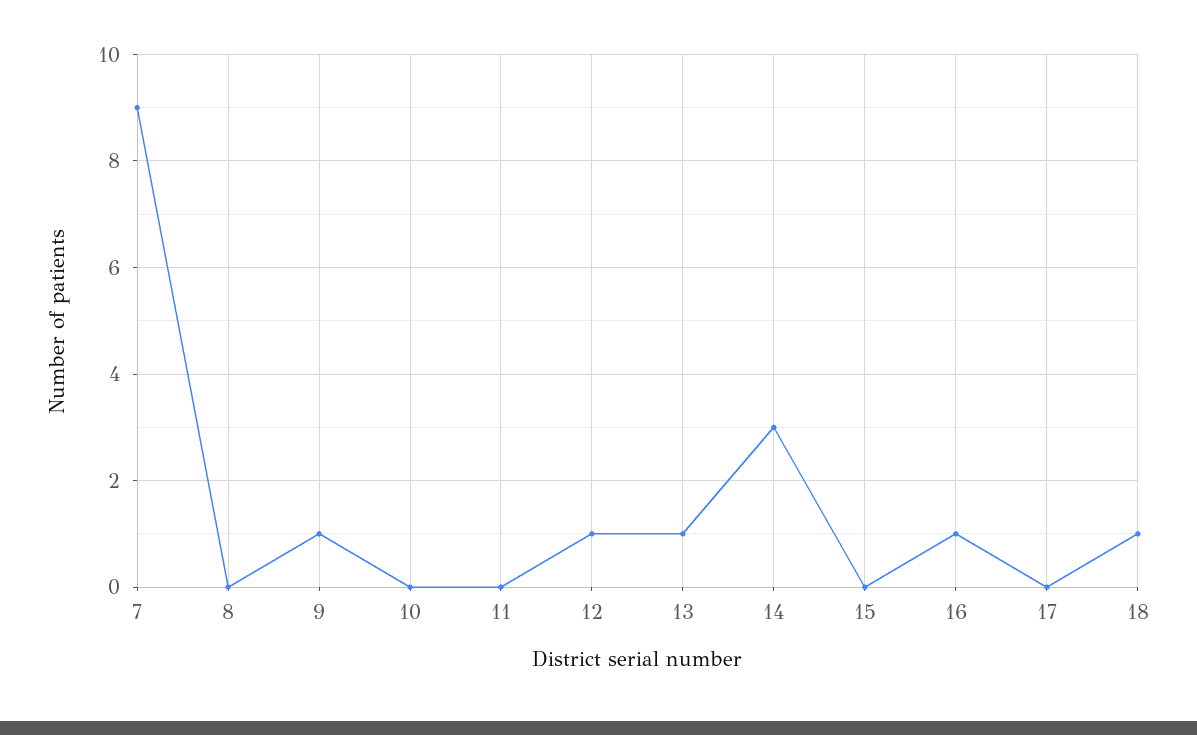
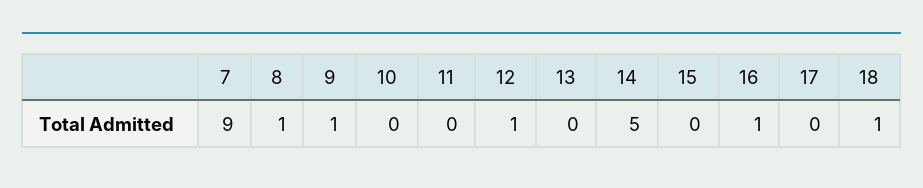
8: 0 -> 1
13: 1 -> 0
14: 3 -> 5

